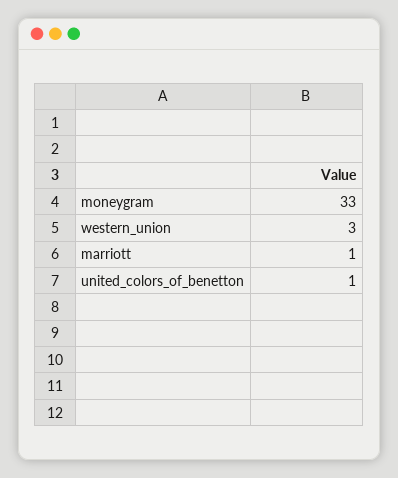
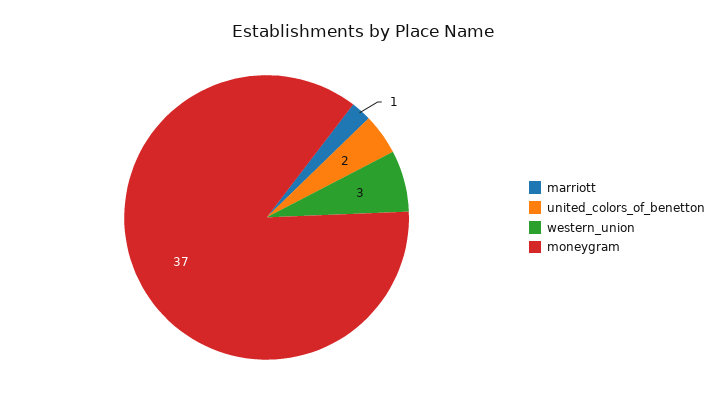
moneygram: 33 -> 37
united_colors_of_benetton: 1 -> 2

